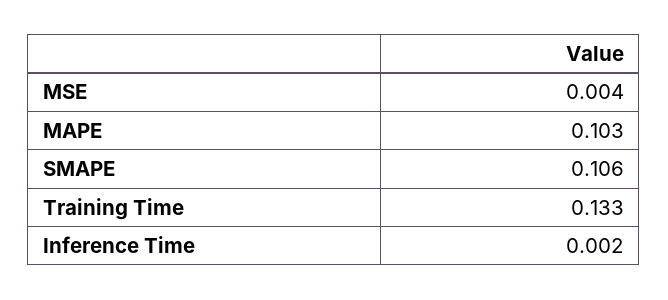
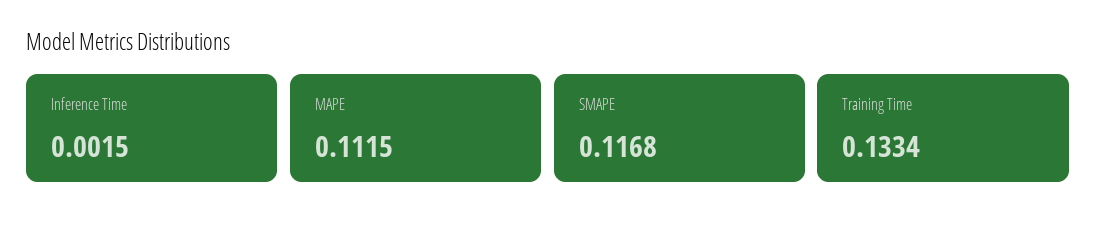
MSE: 0.004 -> none
MAPE: 0.103 -> 0.1115
SMAPE: 0.106 -> 0.1168

